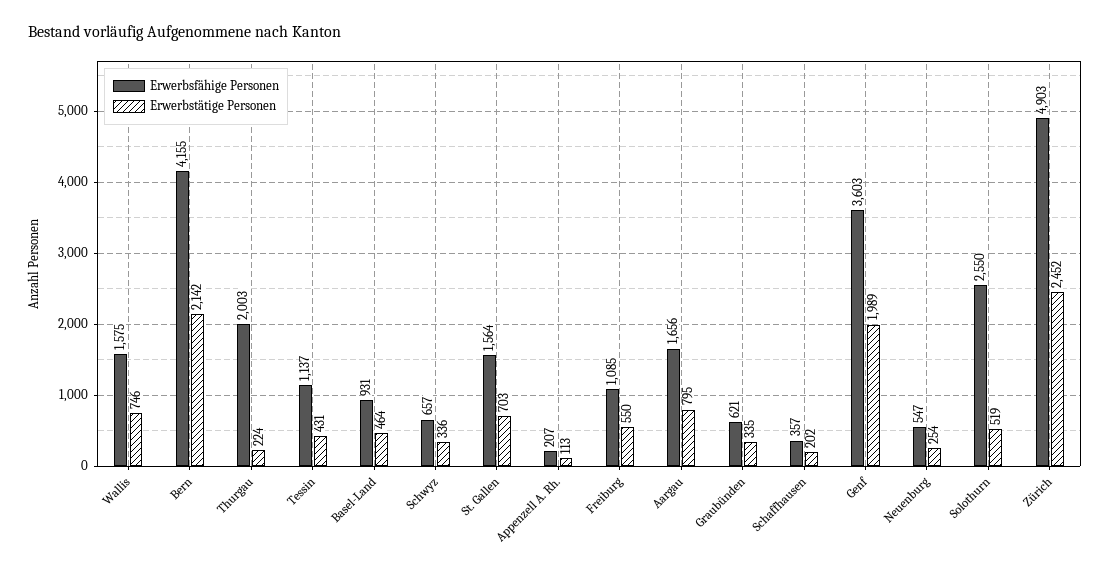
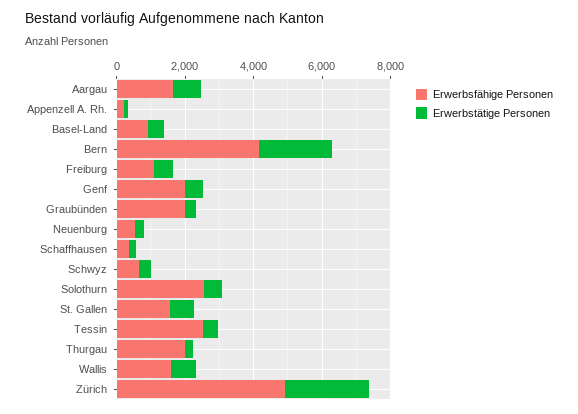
Erwerbsfähige Personen, Tessin: 1137 -> 2500
Erwerbsfähige Personen, Graubünden: 621 -> 2000
Erwerbsfähige Personen, Genf: 3603 -> 2000
Erwerbstätige Personen, Genf: 1989 -> 500

